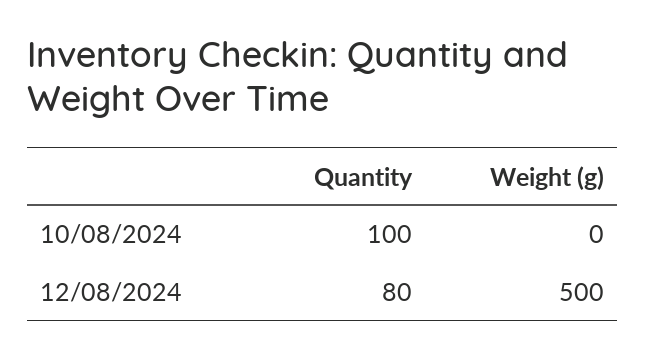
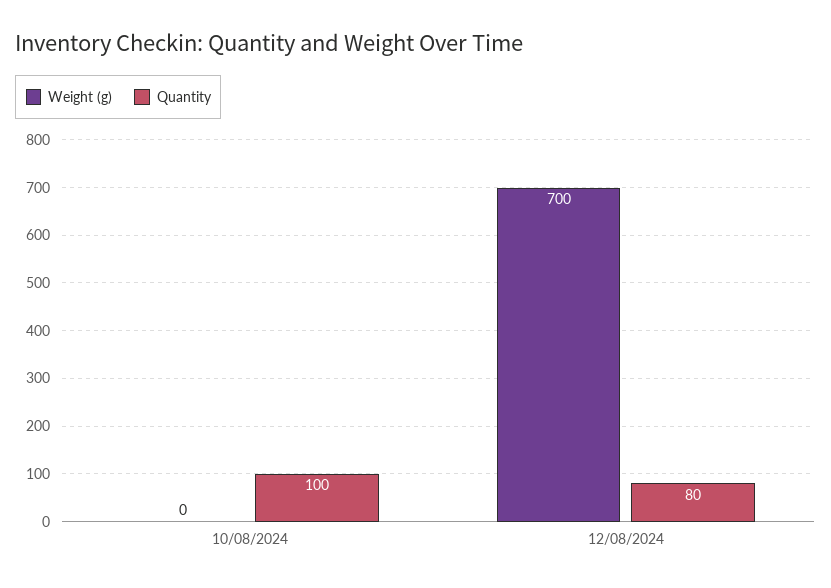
Weight (g), 12/08/2024: 500 -> 700

